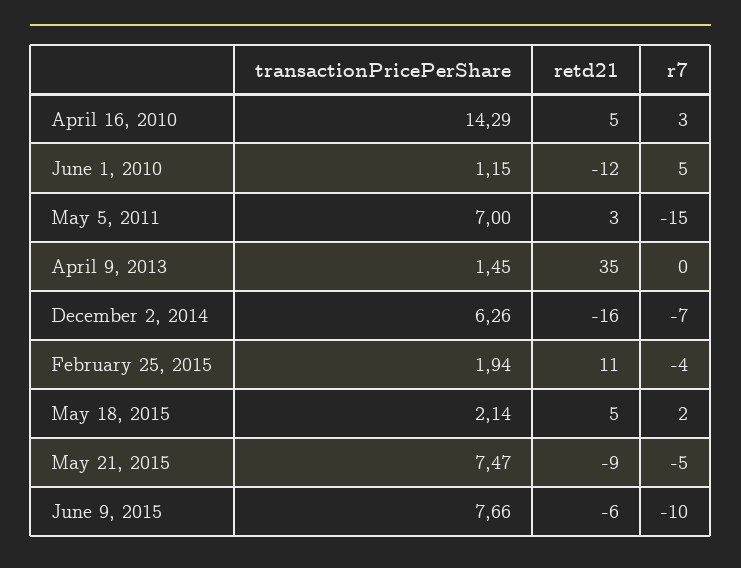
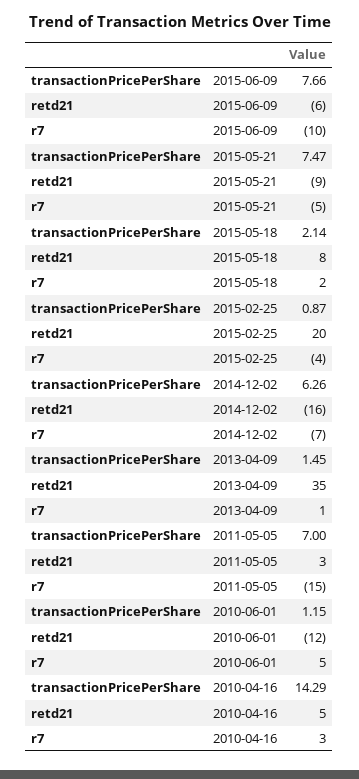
r7, April 9, 2013: 0 -> 1
transactionPricePerShare, February 25, 2015: 1.94 -> 0.87
retd21, February 25, 2015: 11 -> 20
retd21, May 18, 2015: 5 -> 8

